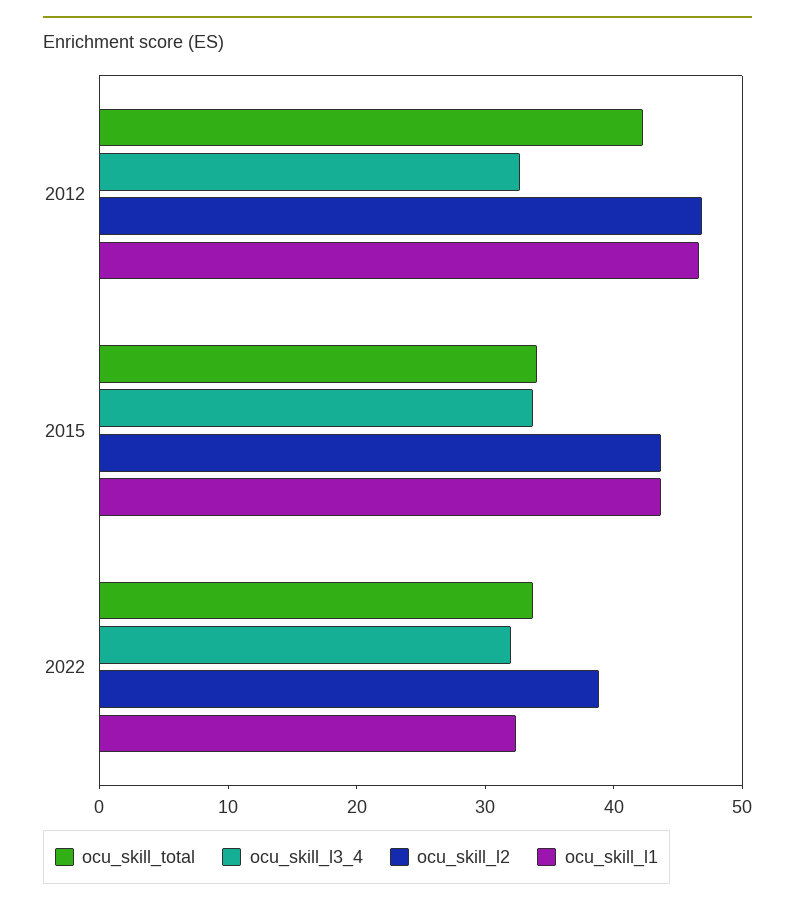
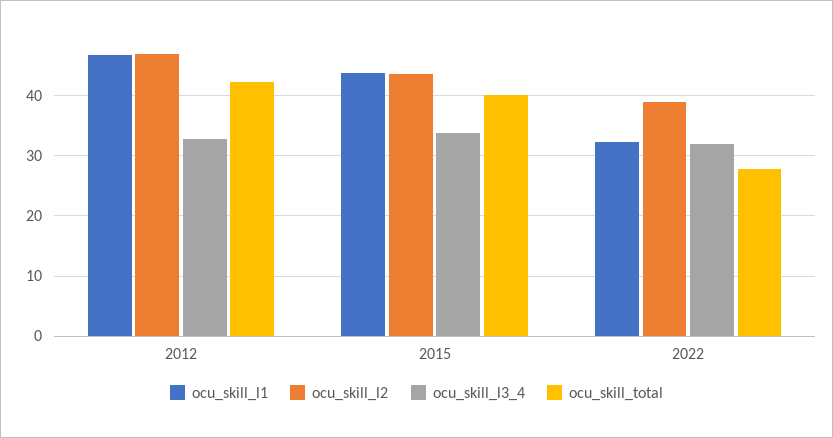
ocu_skill_total, 2015: 34 -> 40
ocu_skill_total, 2022: 34 -> 28

